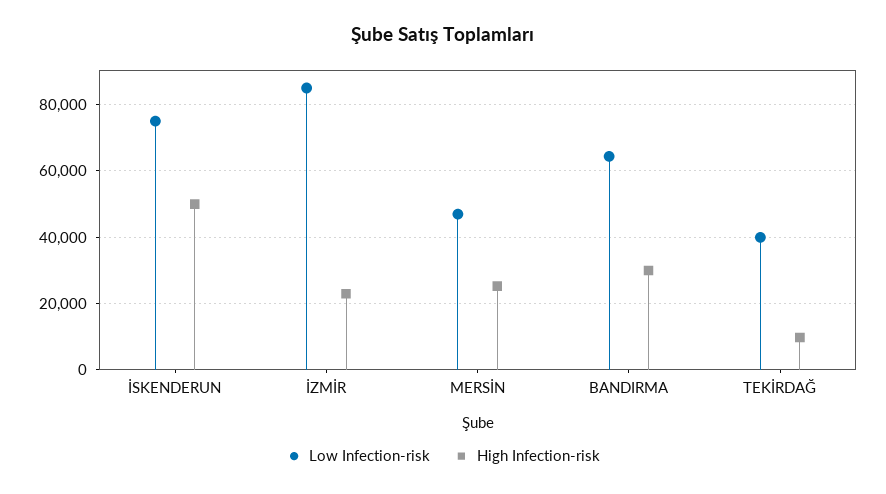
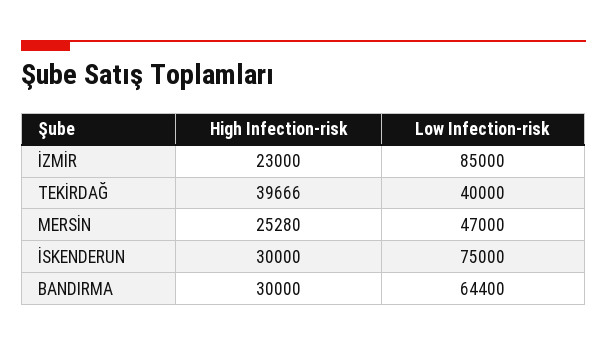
High Infection-risk, İSKENDERUN: 50000 -> 30000
High Infection-risk, TEKİRDAĞ: 10000 -> 39666

